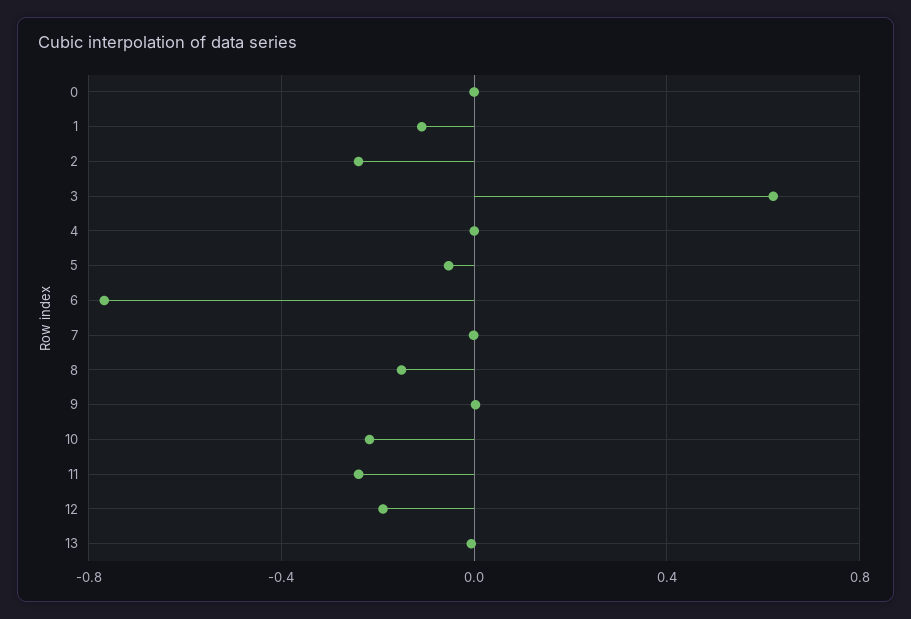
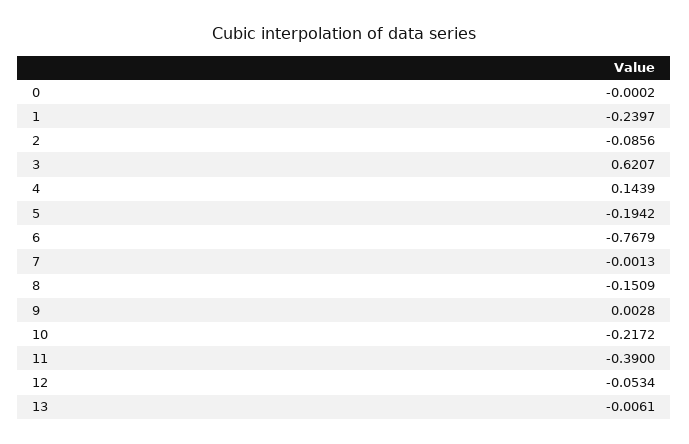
1: -0.1 -> -0.2397
2: -0.25 -> -0.0856
4: 0 -> 0.1439
5: -0.05 -> -0.1942
11: -0.25 -> -0.39
12: -0.2 -> -0.0534

